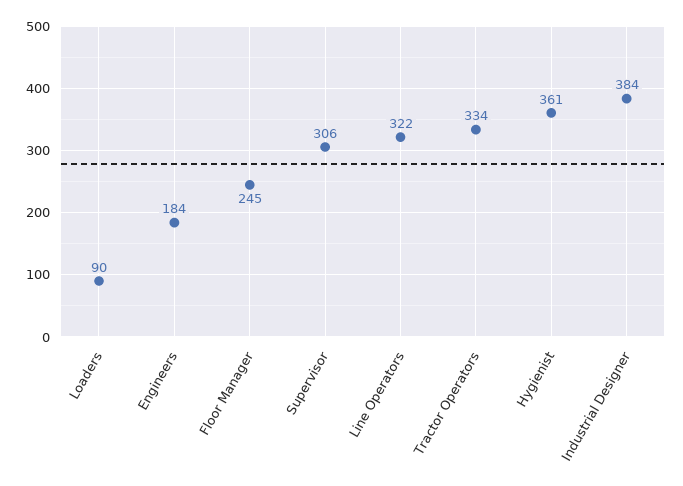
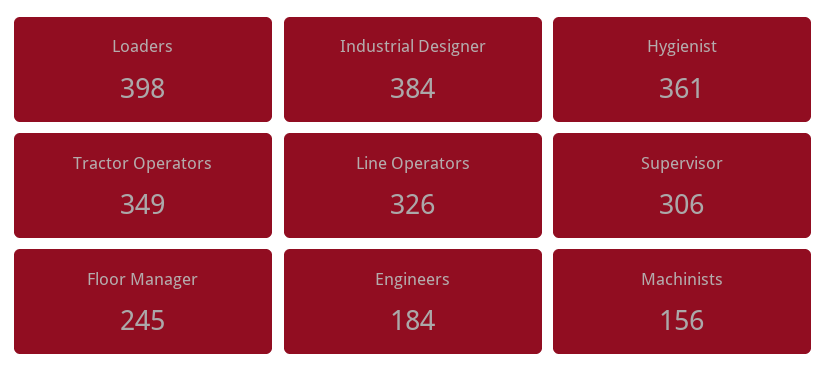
Loaders: 90 -> 398
Line Operators: 322 -> 326
Tractor Operators: 334 -> 349
Machinists: none -> 156

